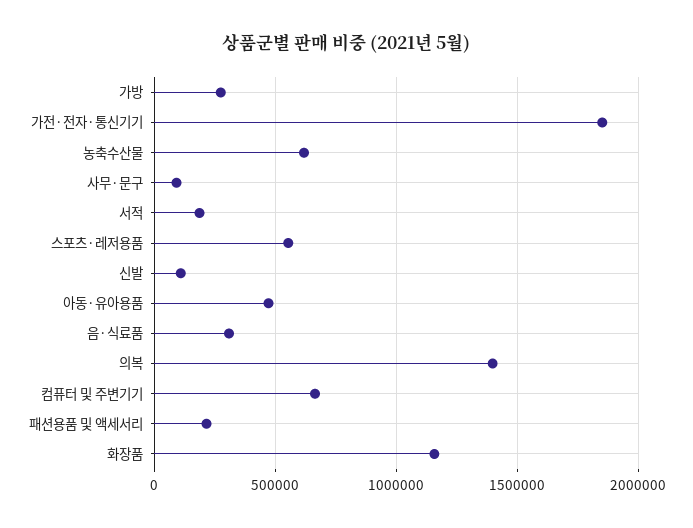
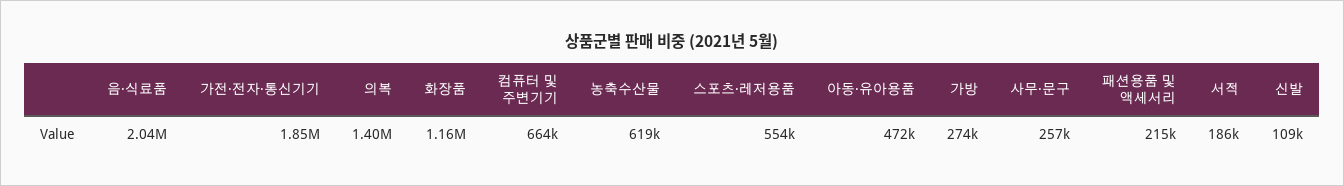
사무·문구: 100000 -> 257000
음·식료품: 300000 -> 2040000

